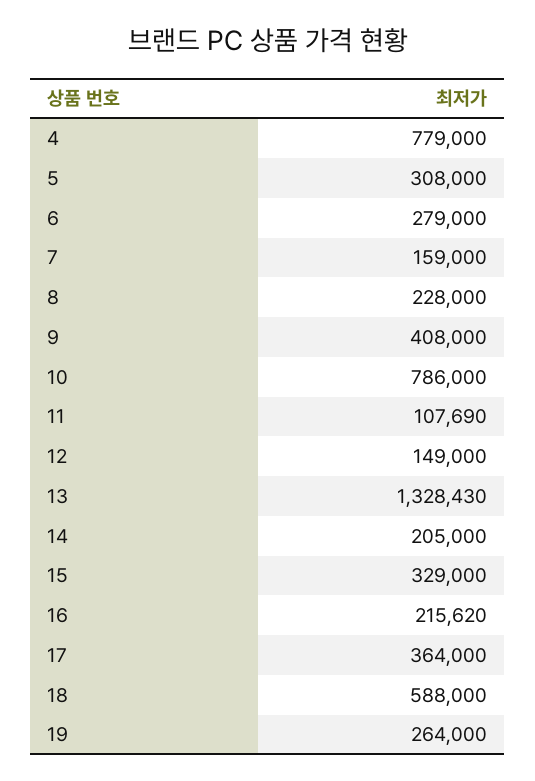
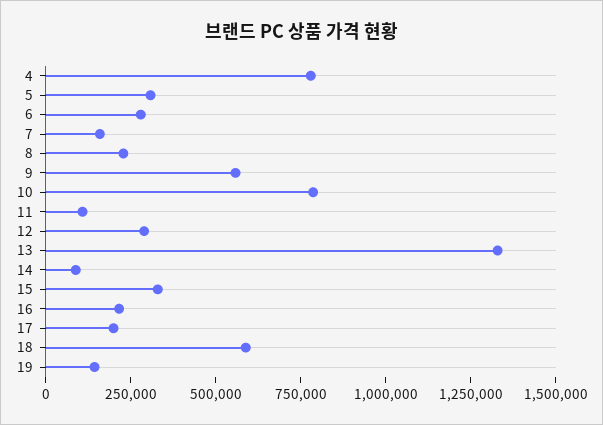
9: 408000 -> 550000
12: 149000 -> 300000
14: 205000 -> 100000
17: 364000 -> 200000
19: 264000 -> 150000

